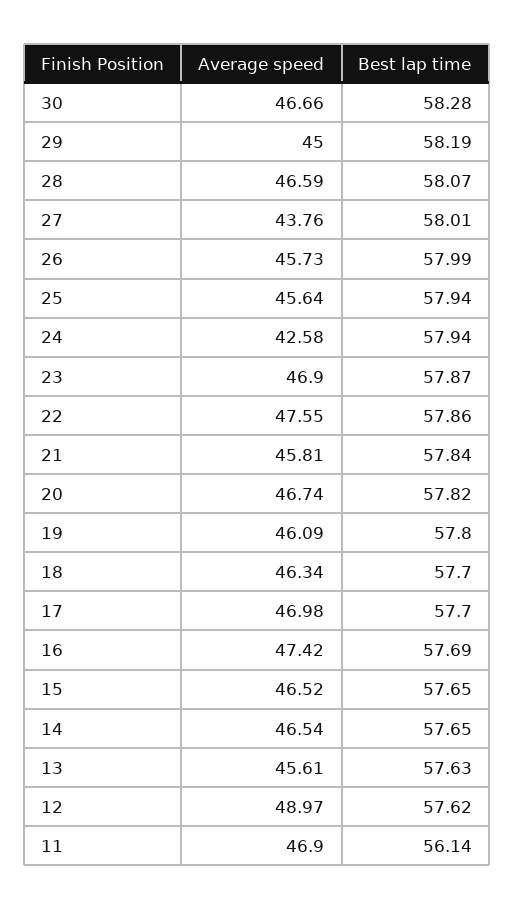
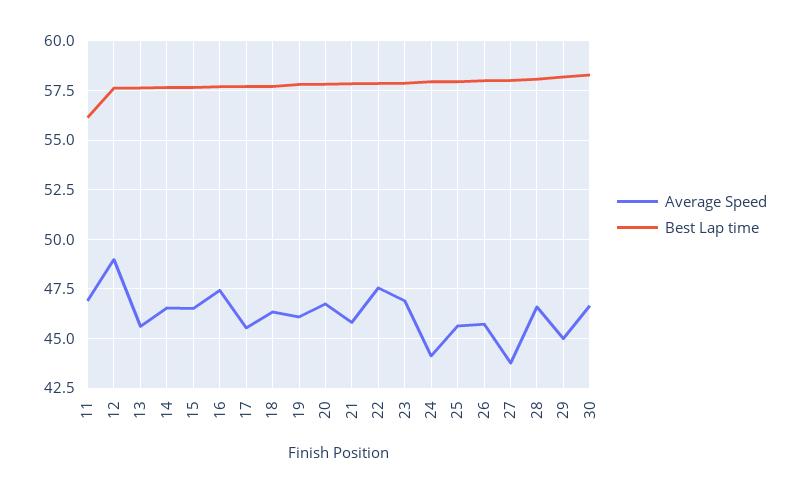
Average speed, 24: 42.58 -> 44
Average speed, 17: 46.98 -> 45.5

